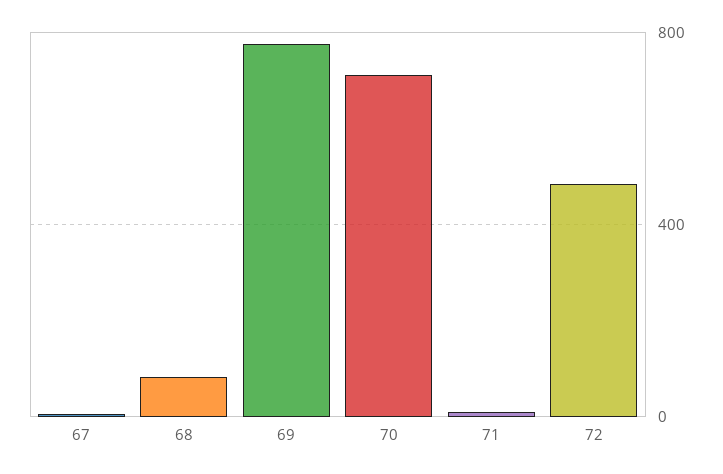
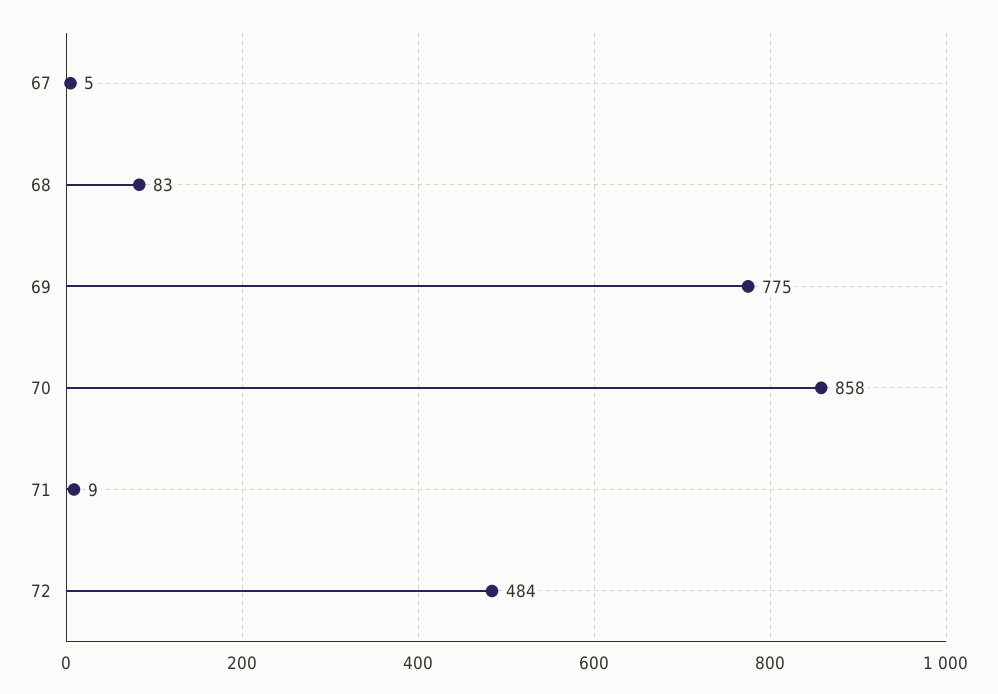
70: 700 -> 858

